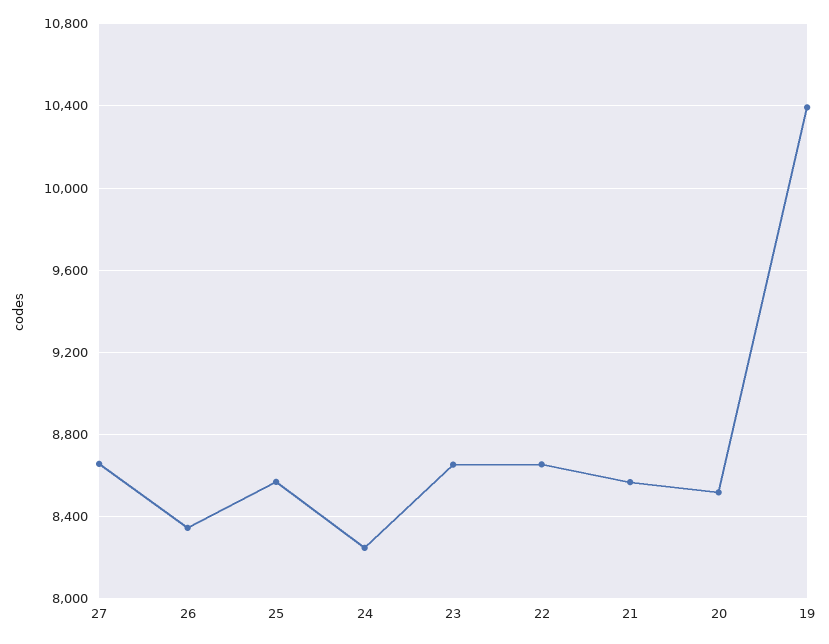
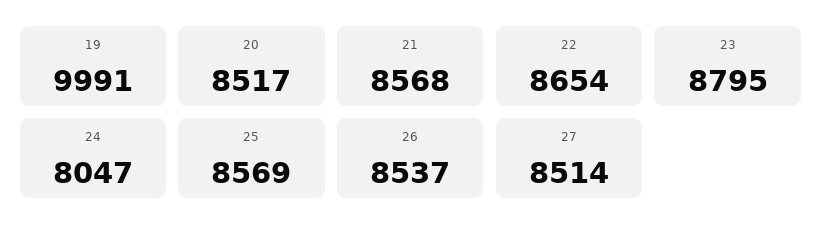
27: 8650 -> 8514
26: 8350 -> 8537
24: 8250 -> 8047
23: 8650 -> 8795
19: 10400 -> 9991

